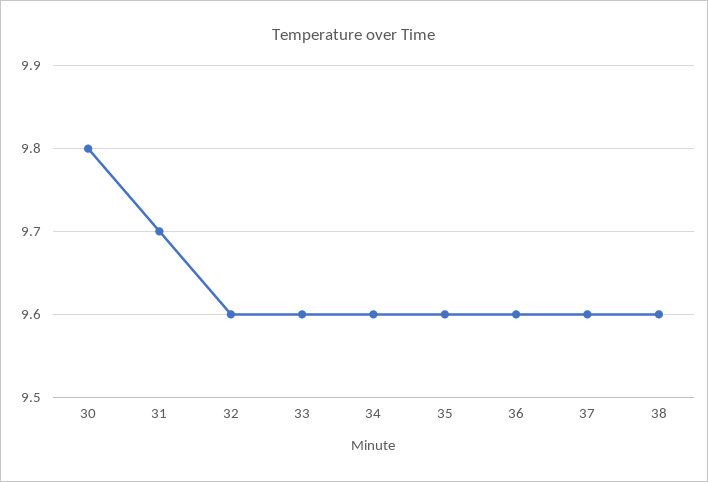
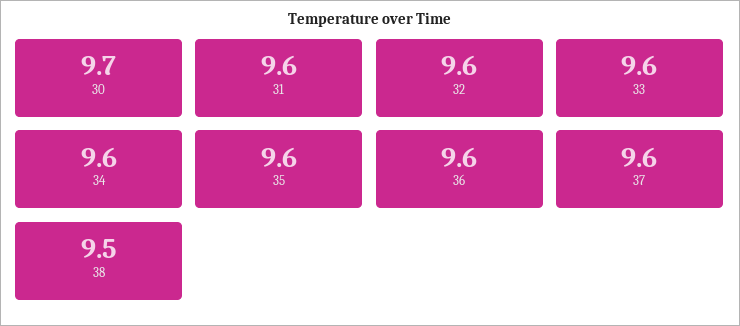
30: 9.8 -> 9.7
31: 9.7 -> 9.6
38: 9.6 -> 9.5

